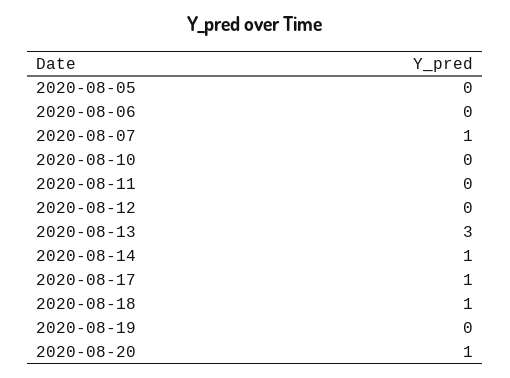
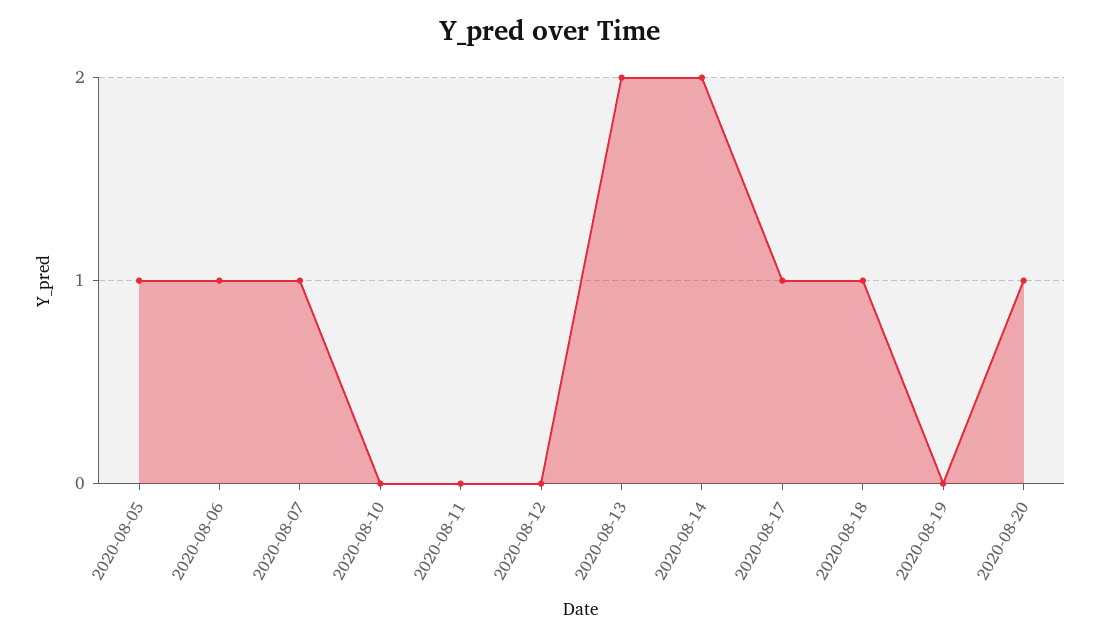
2020-08-05: 0 -> 1
2020-08-06: 0 -> 1
2020-08-13: 3 -> 2
2020-08-14: 1 -> 2

